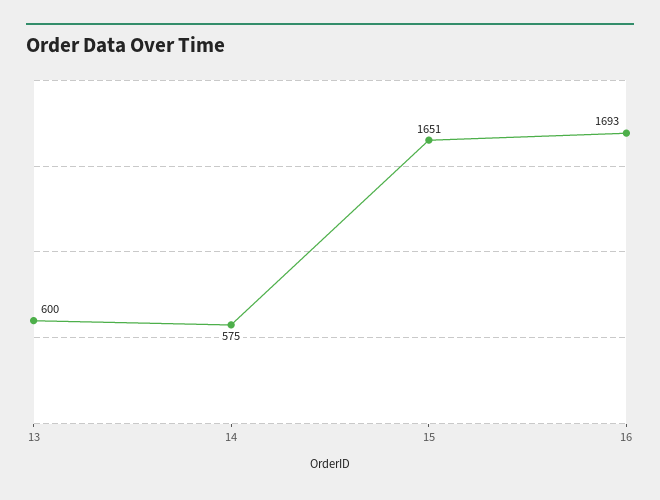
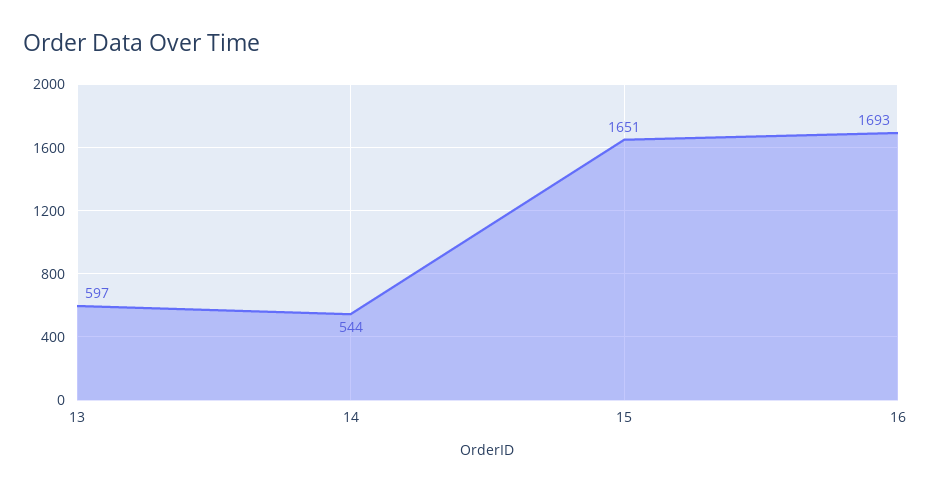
13: 600 -> 597
14: 575 -> 544

